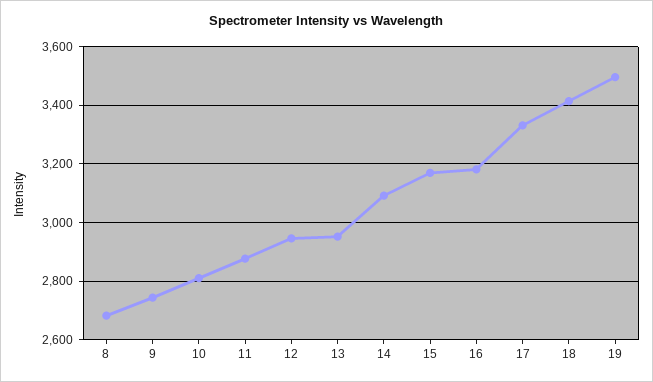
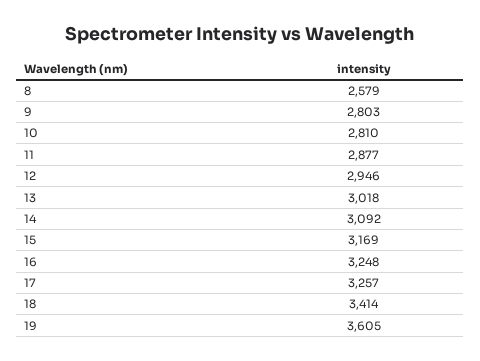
8: 2675 -> 2579
9: 2750 -> 2803
13: 2950 -> 3018
16: 3175 -> 3248
17: 3325 -> 3257
19: 3500 -> 3605

